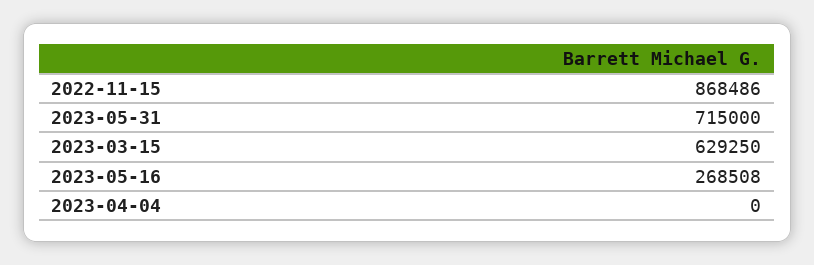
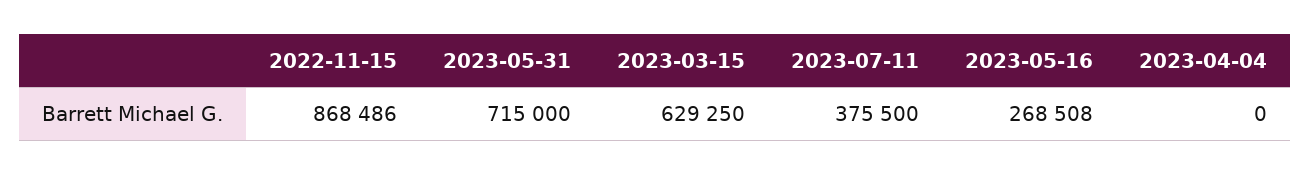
2023-07-11: none -> 375500

